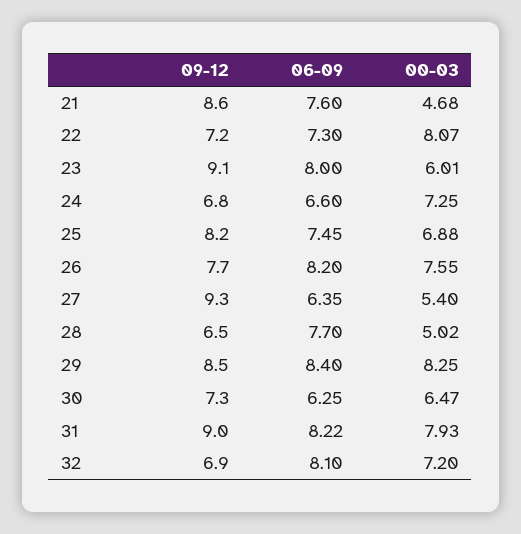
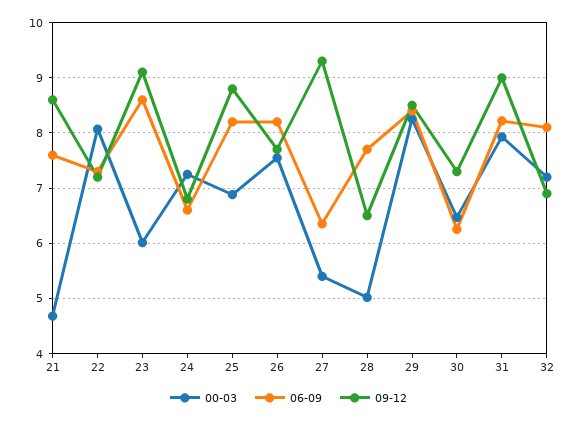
06-09, 23: 8 -> 8.6
09-12, 25: 8.2 -> 8.8
06-09, 25: 7.45 -> 8.2

